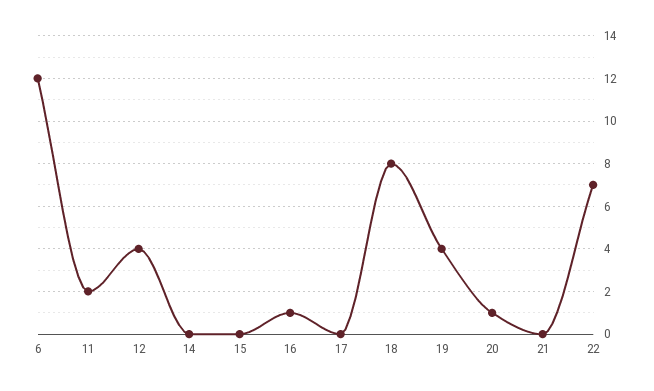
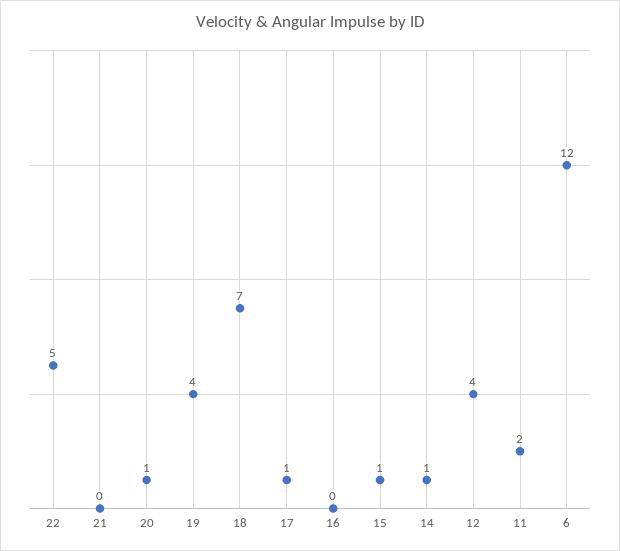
14: 0 -> 1
15: 0 -> 1
16: 1 -> 0
17: 0 -> 1
18: 8 -> 7
22: 7 -> 5

